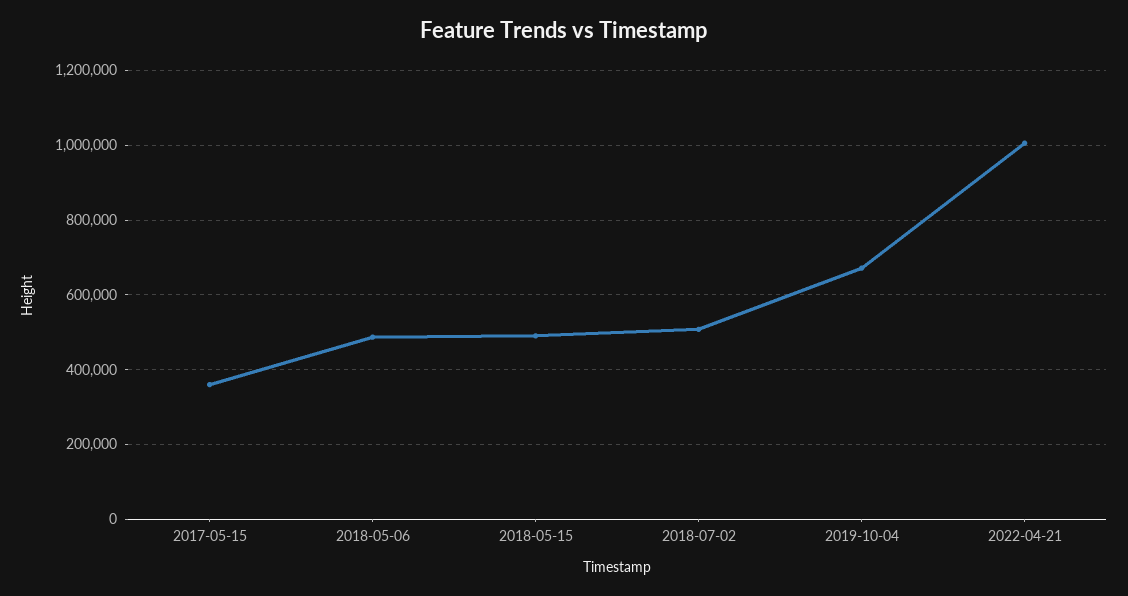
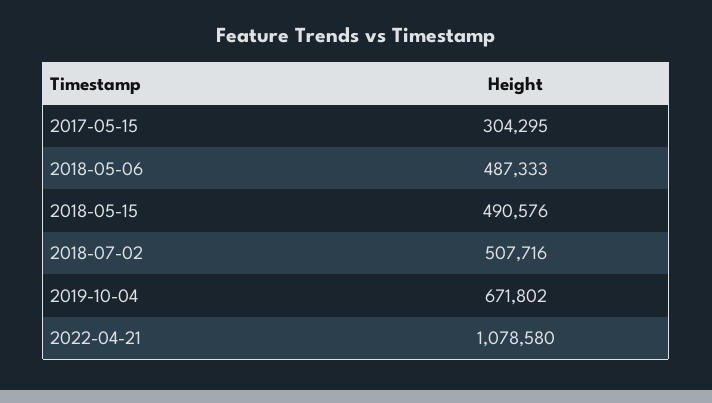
2017-05-15: 360000 -> 304295
2022-04-21: 1000000 -> 1078580

